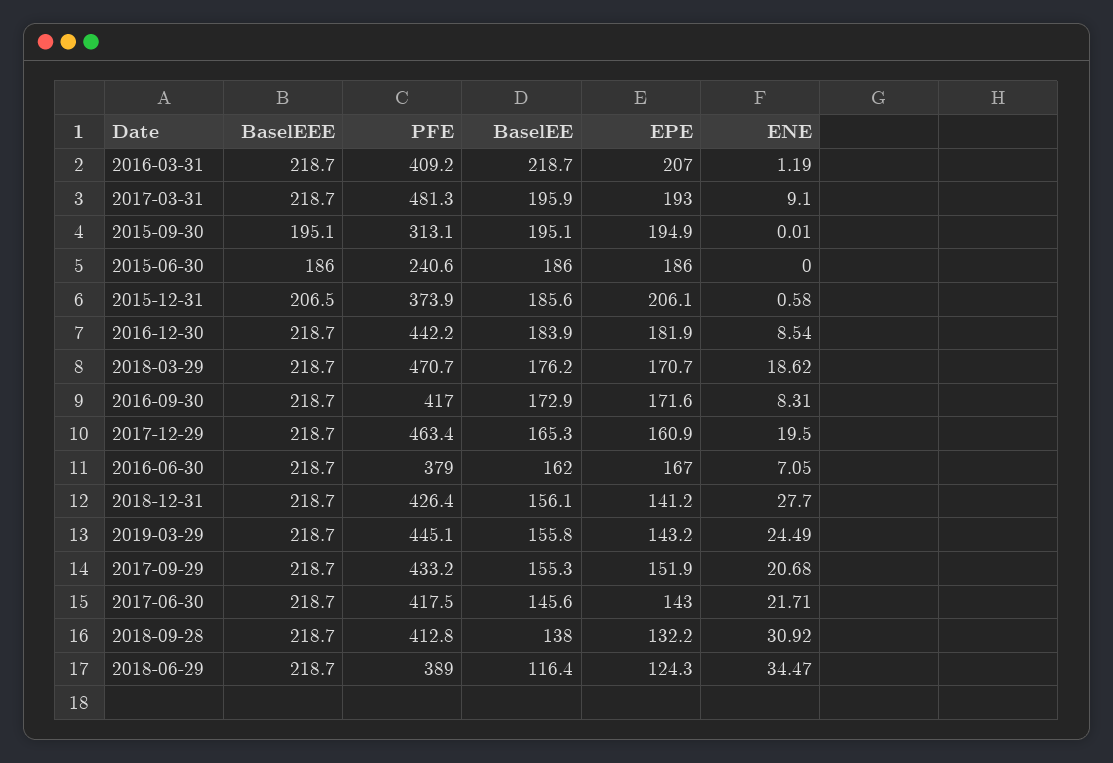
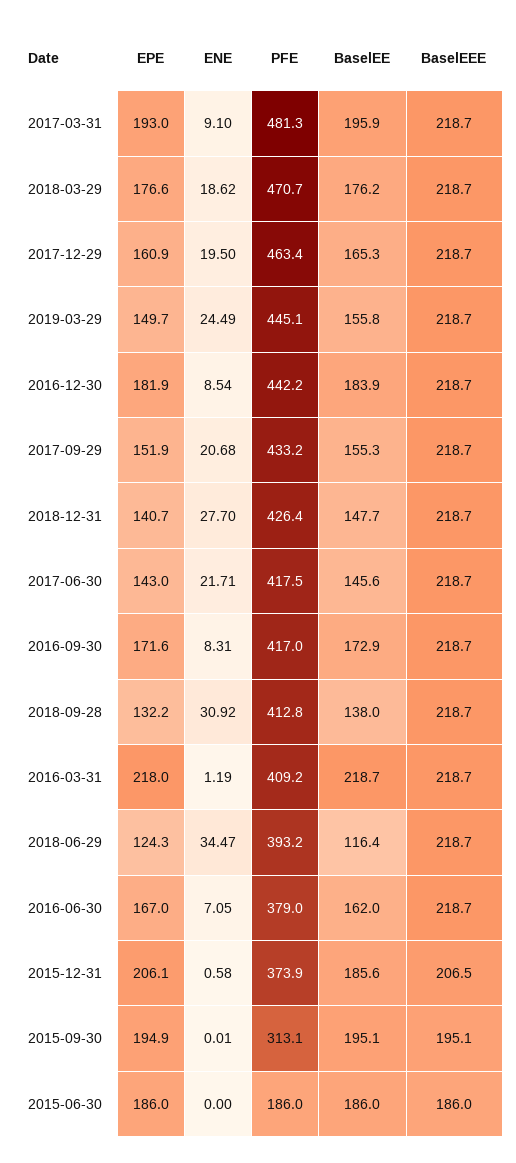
EPE, 2016-03-31: 207 -> 218
PFE, 2015-06-30: 240.6 -> 186
EPE, 2018-03-29: 170.7 -> 176.6
BaselEE, 2018-12-31: 156.1 -> 147.7
EPE, 2018-12-31: 141.2 -> 140.7
EPE, 2019-03-29: 143.2 -> 149.7
PFE, 2018-06-29: 389 -> 393.2

